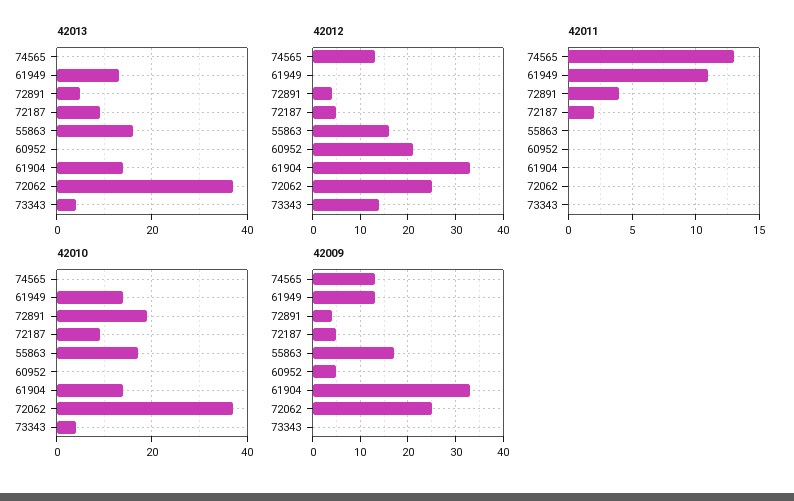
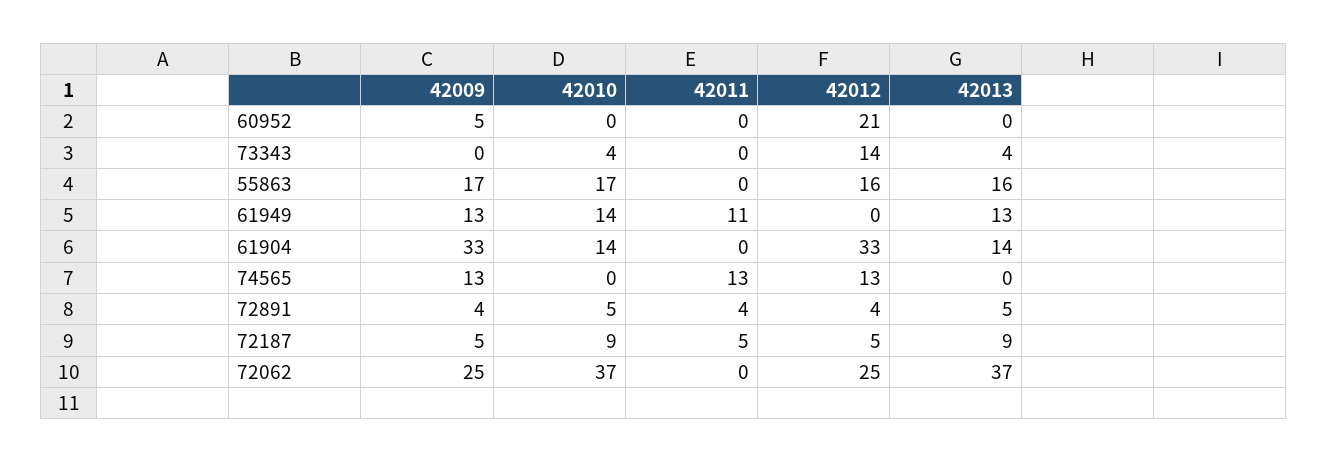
42011, 72187: 2 -> 5
42010, 72891: 20 -> 5

